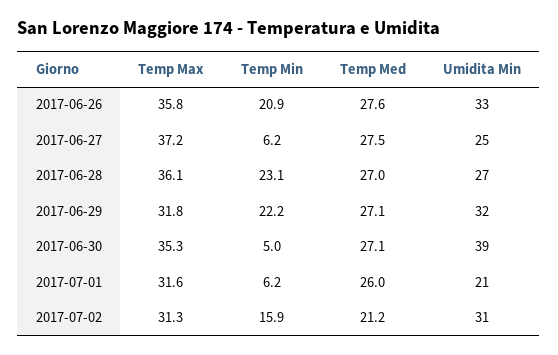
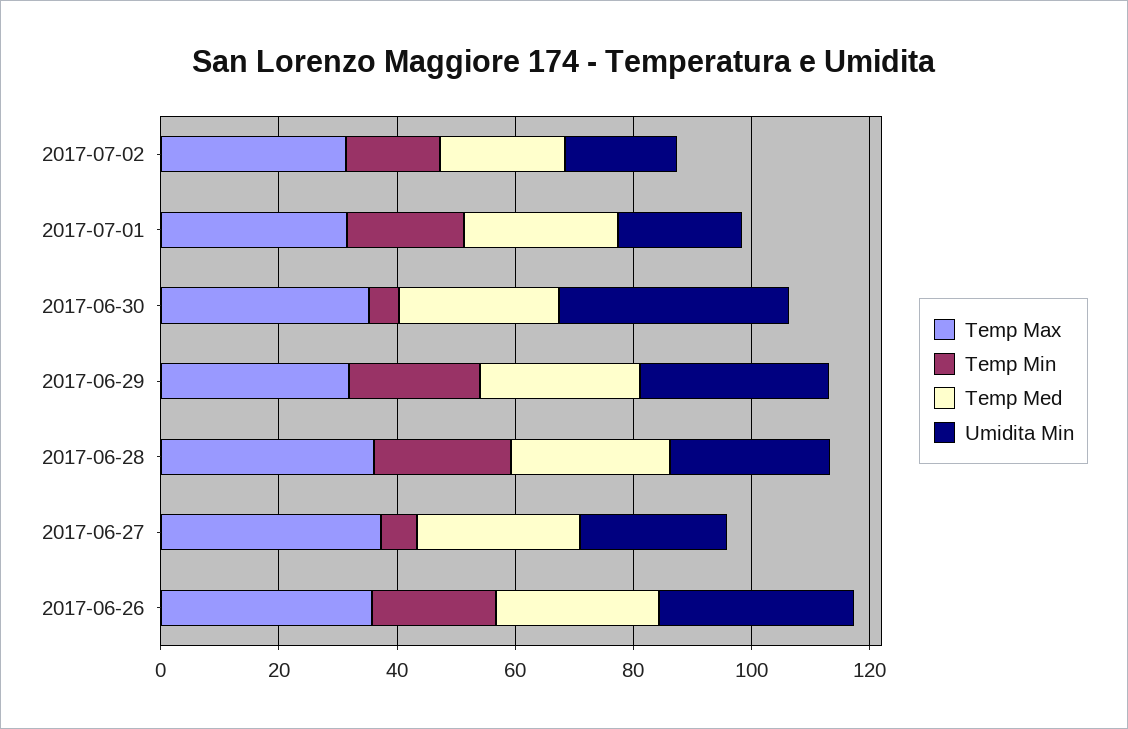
Temp Min, 2017-07-01: 6.2 -> 20
Umidita Min, 2017-07-02: 31 -> 20

